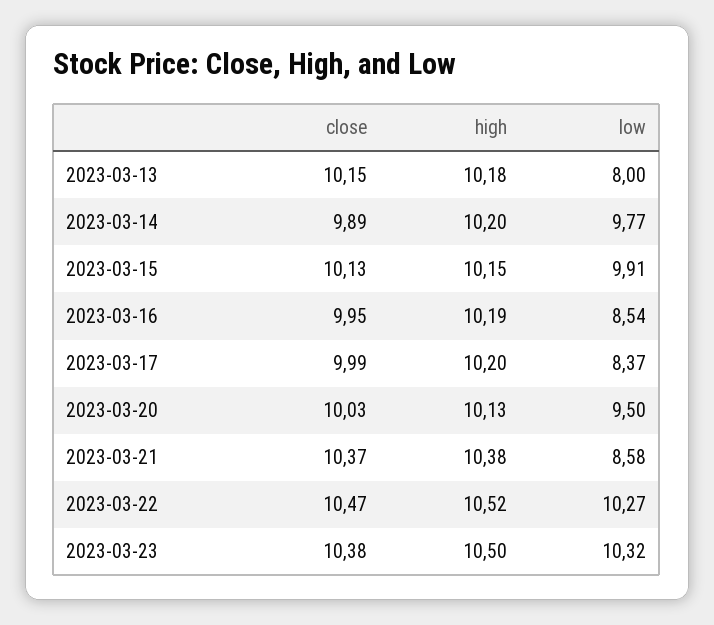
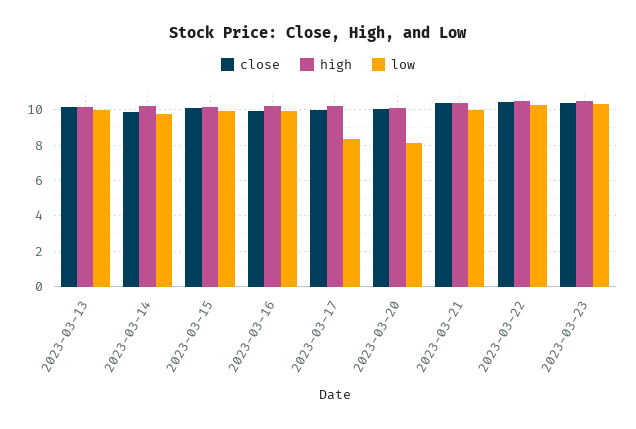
low, 2023-03-13: 8 -> 10
low, 2023-03-16: 8.54 -> 10
low, 2023-03-20: 9.5 -> 8
low, 2023-03-21: 8.58 -> 10

